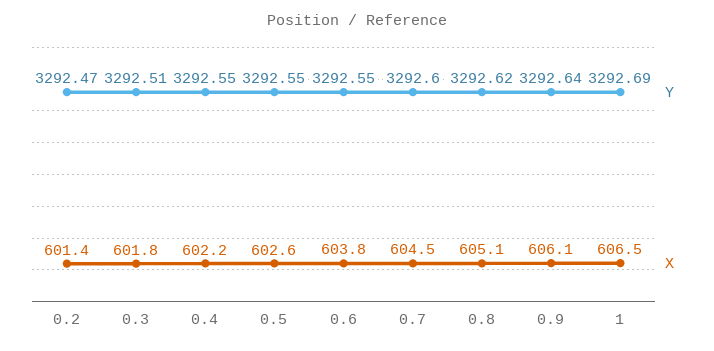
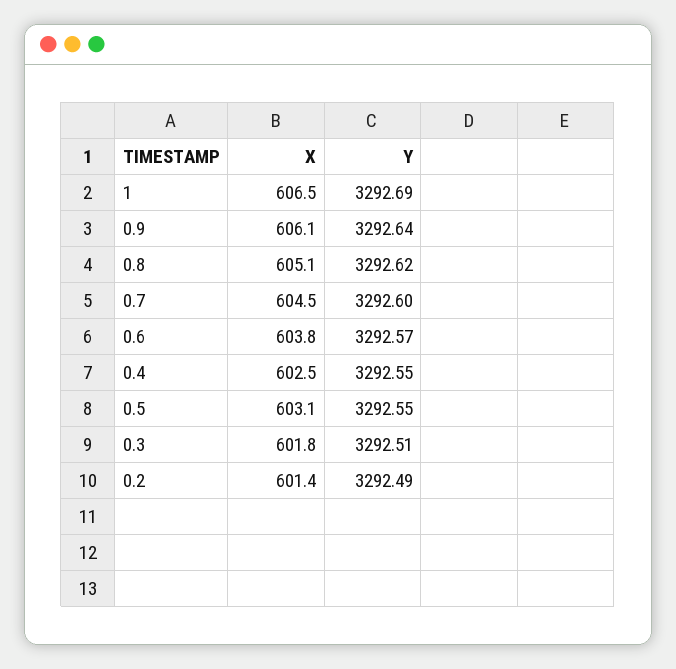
Y, 0.2: 3292.47 -> 3292.49
X, 0.4: 602.2 -> 602.5
X, 0.5: 602.6 -> 603.1
Y, 0.6: 3292.55 -> 3292.57

